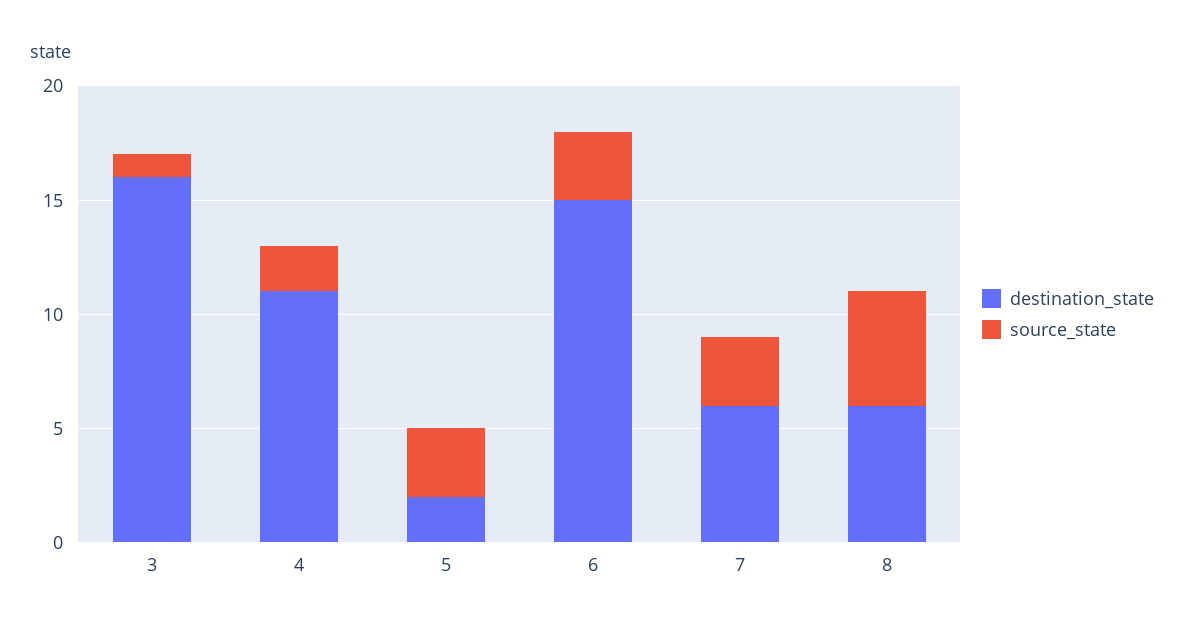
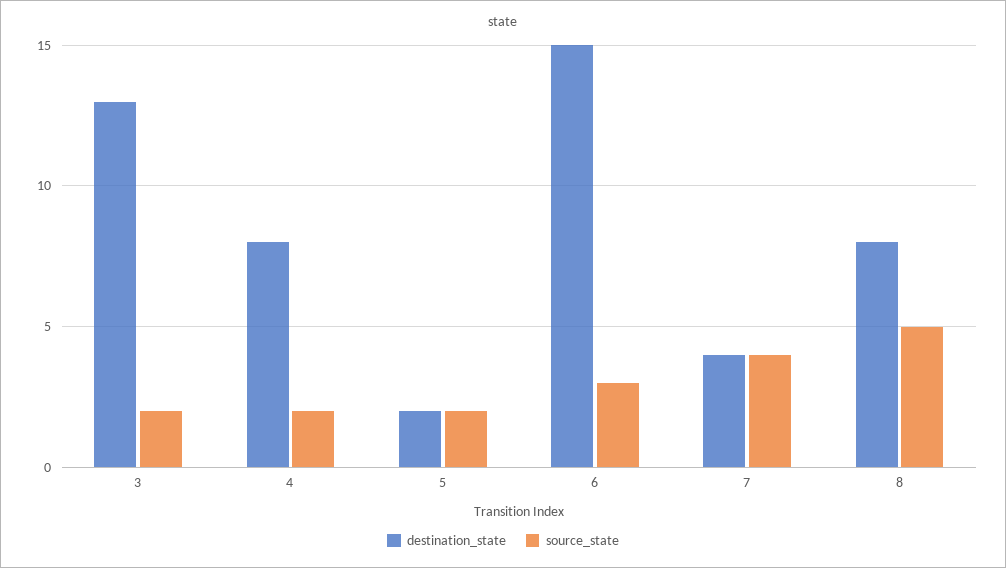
destination_state, 3: 16 -> 13
source_state, 3: 1 -> 2
destination_state, 4: 11 -> 8
source_state, 5: 3 -> 2
destination_state, 7: 6 -> 4
source_state, 7: 3 -> 4
destination_state, 8: 6 -> 8

